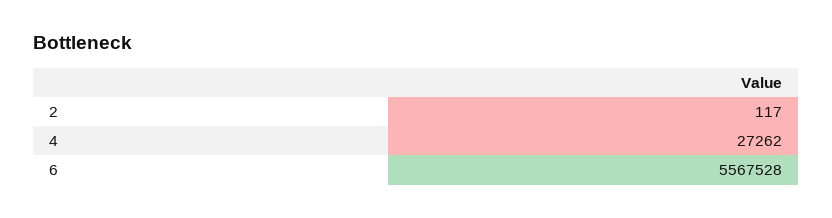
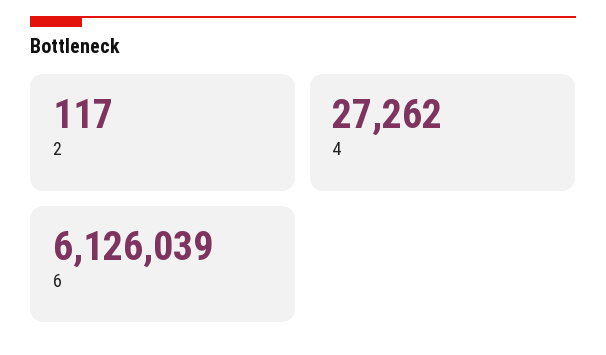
6: 5567528 -> 6126039

